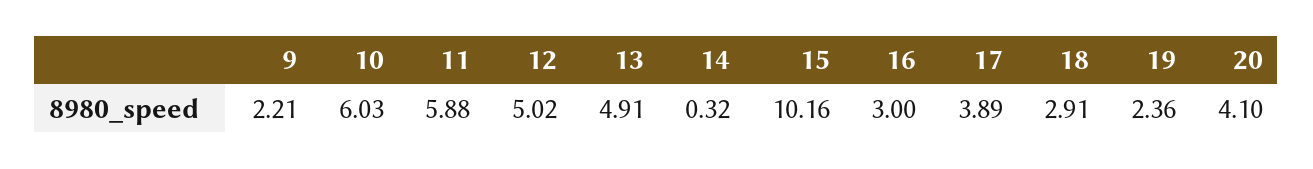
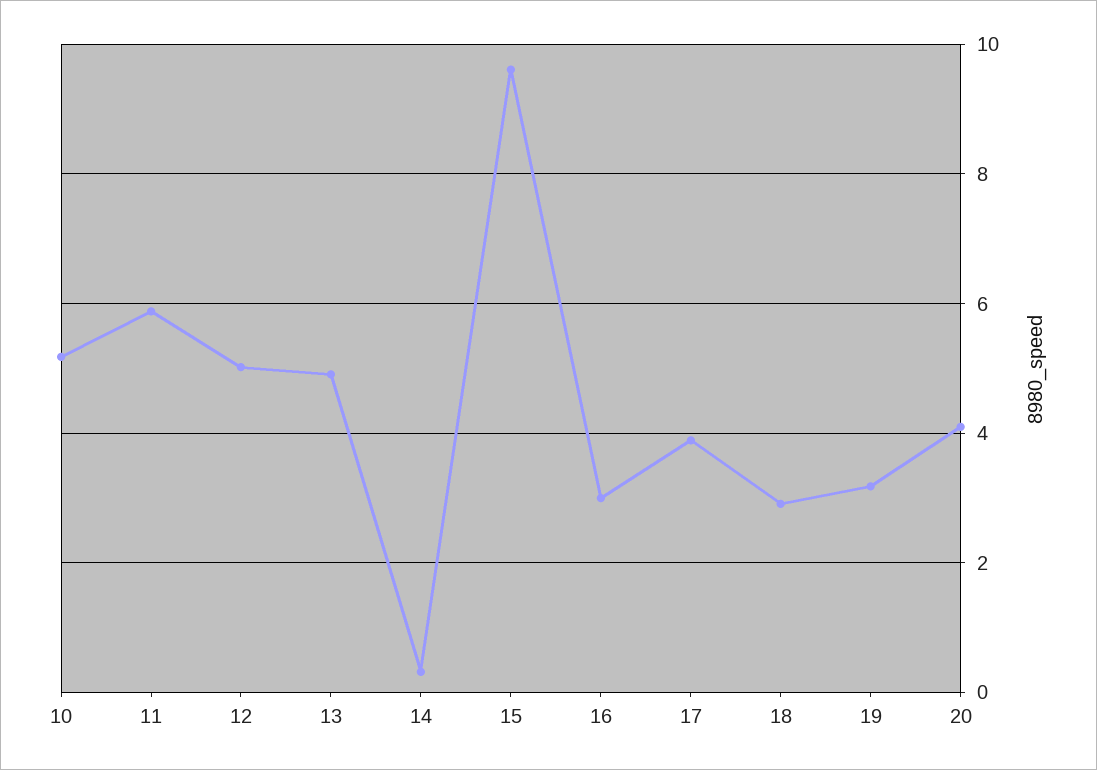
9: 2.21 -> none
10: 6.03 -> 5.2
15: 10.16 -> 9.6
19: 2.36 -> 3.2

